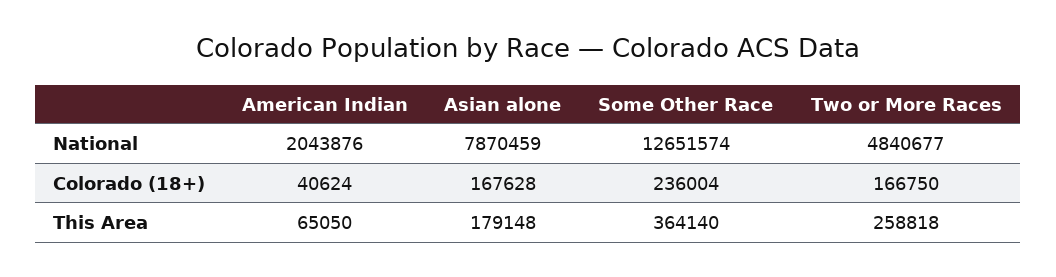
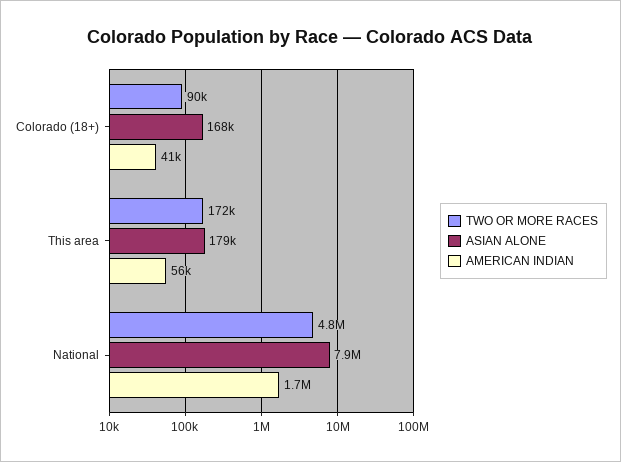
American Indian, National: 2043876 -> 1700000
Some Other Race, National: 12651574 -> none
Some Other Race, Colorado (18+): 236004 -> none
Two or More Races, Colorado (18+): 166750 -> 90000
American Indian, This Area: 65050 -> 56000
Some Other Race, This Area: 364140 -> none
Two or More Races, This Area: 258818 -> 172000

